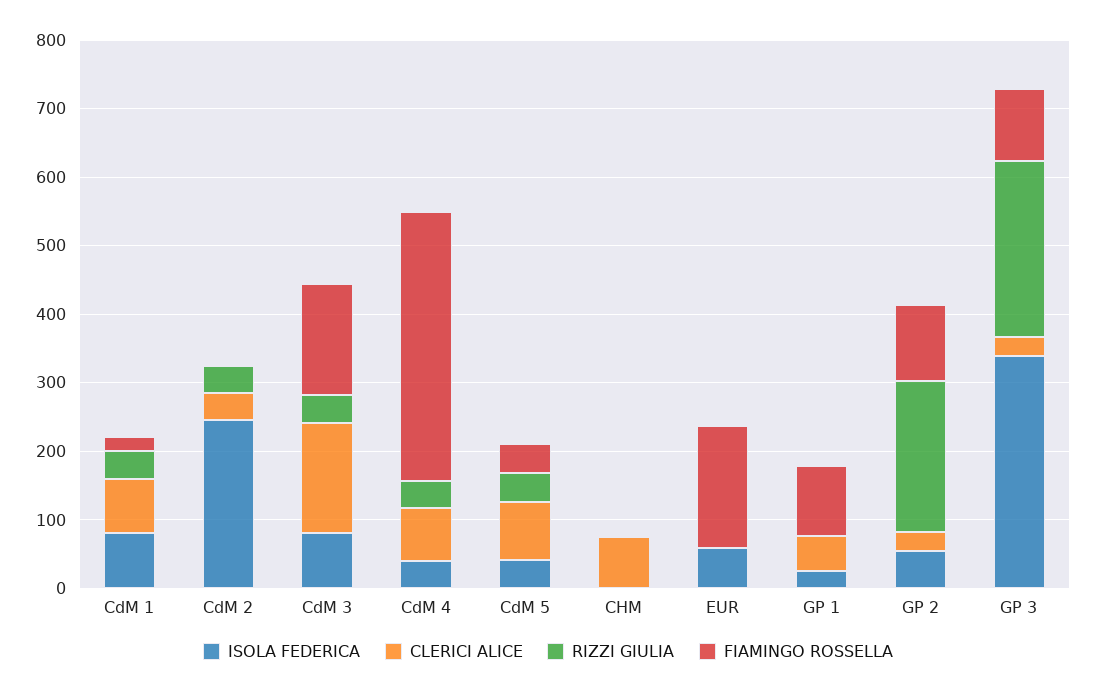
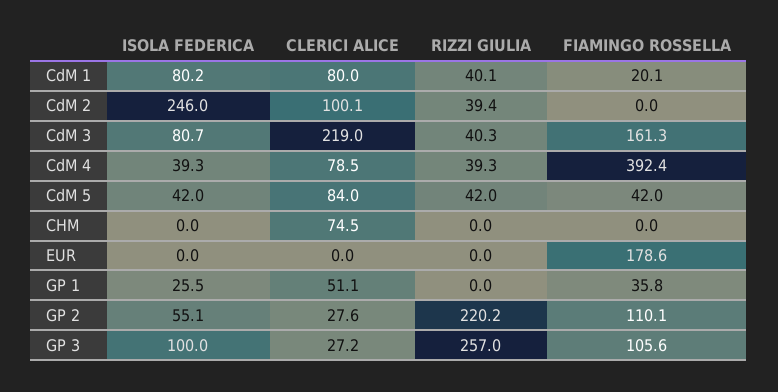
CLERICI ALICE, CdM 2: 40 -> 100.1
CLERICI ALICE, CdM 3: 160 -> 219
ISOLA FEDERICA, EUR: 60 -> 0
FIAMINGO ROSSELLA, GP 1: 100 -> 35.8
ISOLA FEDERICA, GP 3: 340 -> 100

